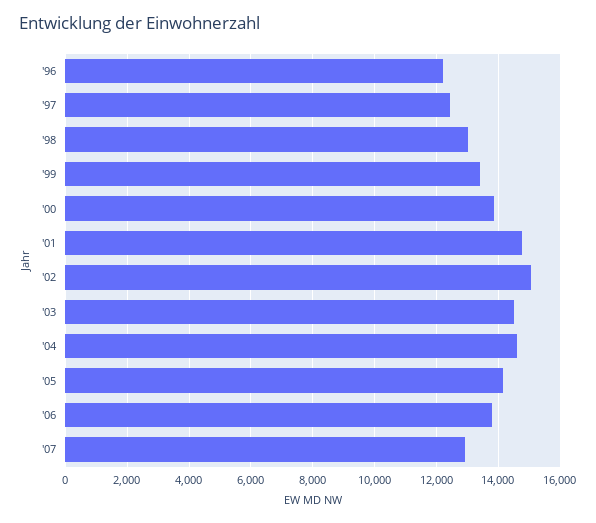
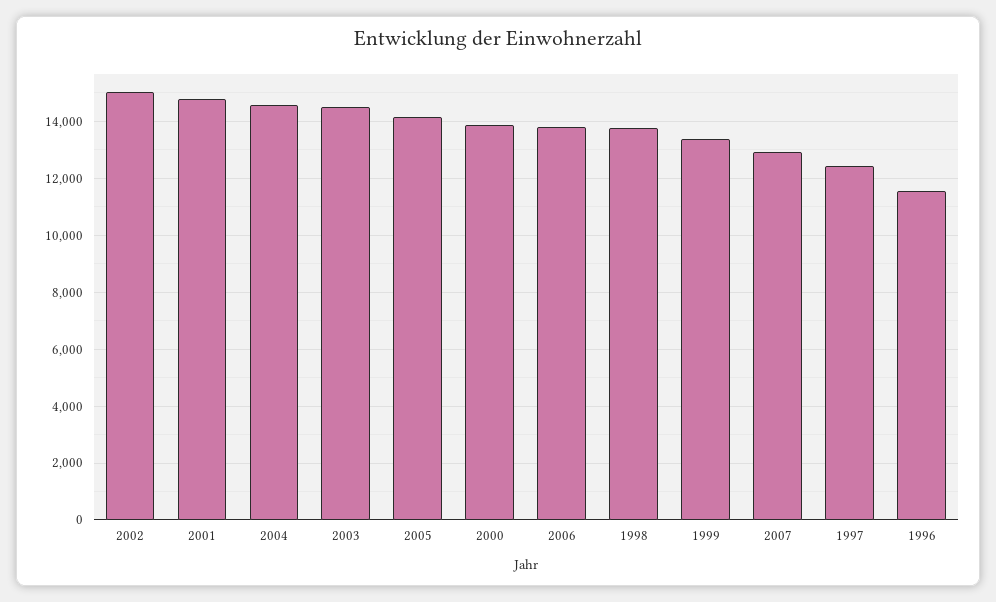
'96: 12200 -> 11500
'98: 13000 -> 13750

